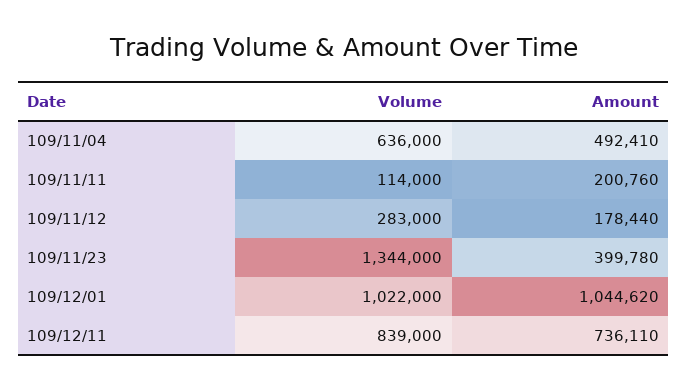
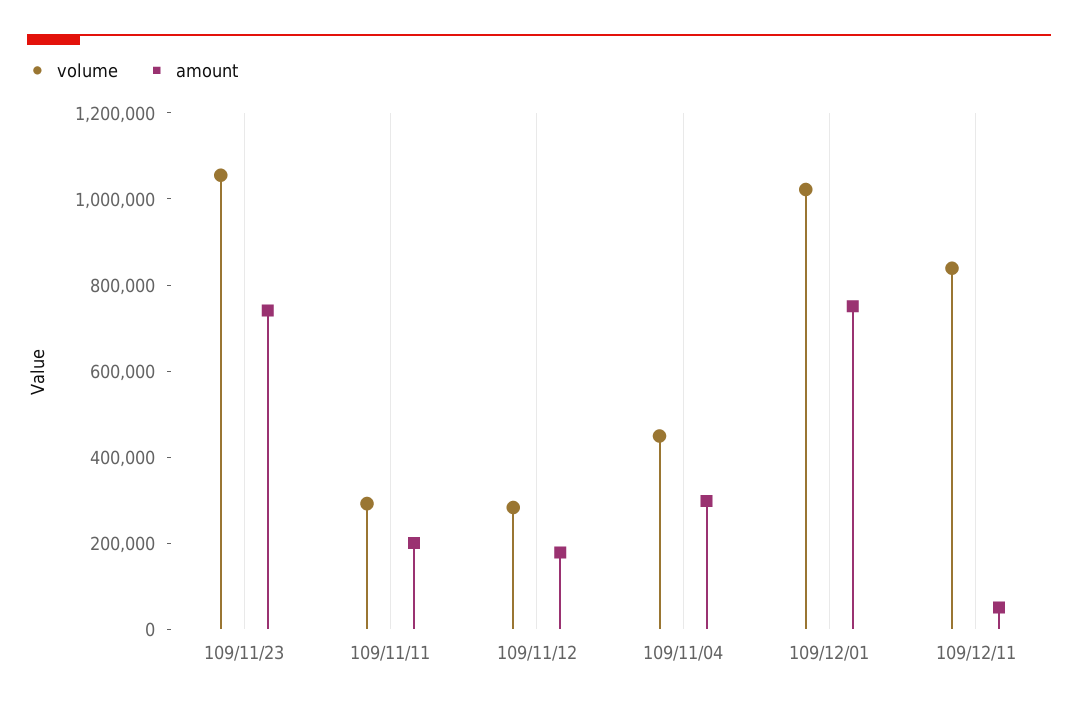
Volume, 109/11/04: 636000 -> 450000
Amount, 109/11/04: 492410 -> 300000
Volume, 109/11/11: 114000 -> 300000
Volume, 109/11/23: 1344000 -> 1050000
Amount, 109/11/23: 399780 -> 750000
Amount, 109/12/01: 1044620 -> 750000
Amount, 109/12/11: 736110 -> 50000

